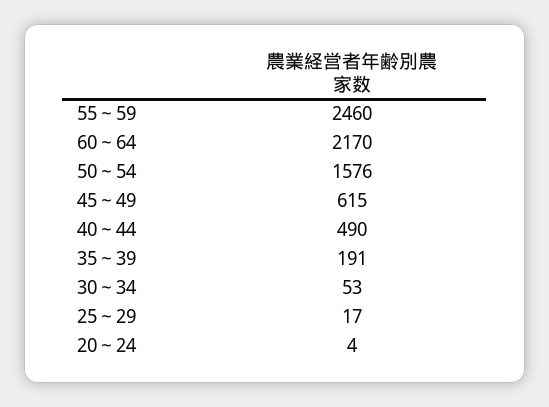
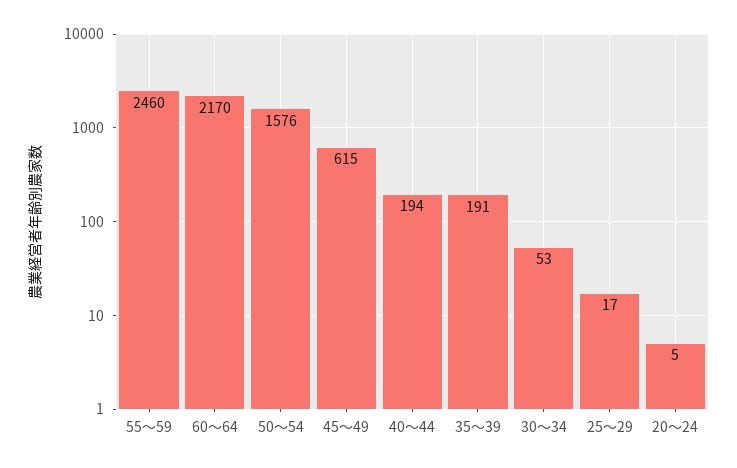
40～44: 490 -> 194
20～24: 4 -> 5

